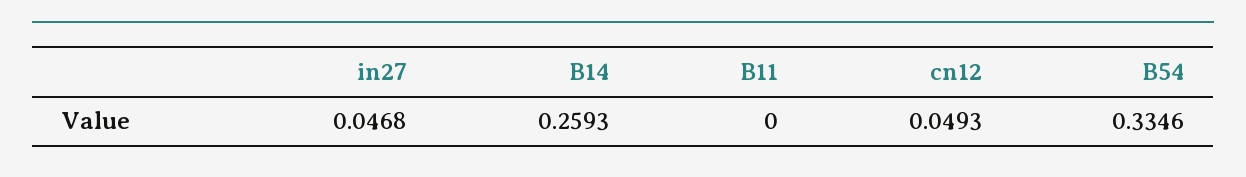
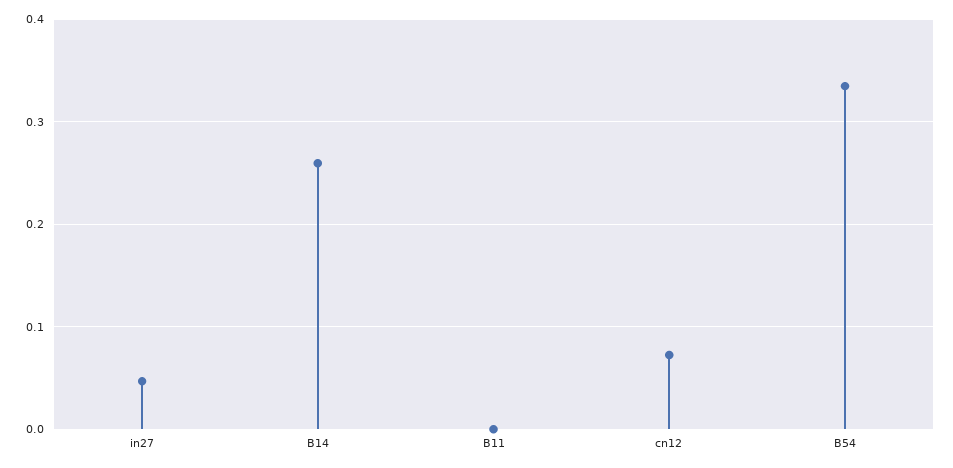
cn12: 0.0493 -> 0.07

